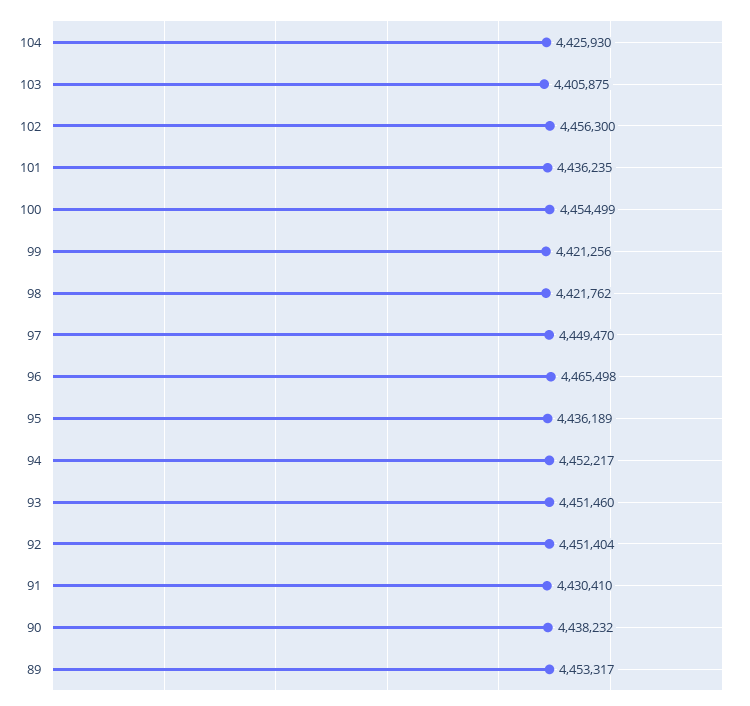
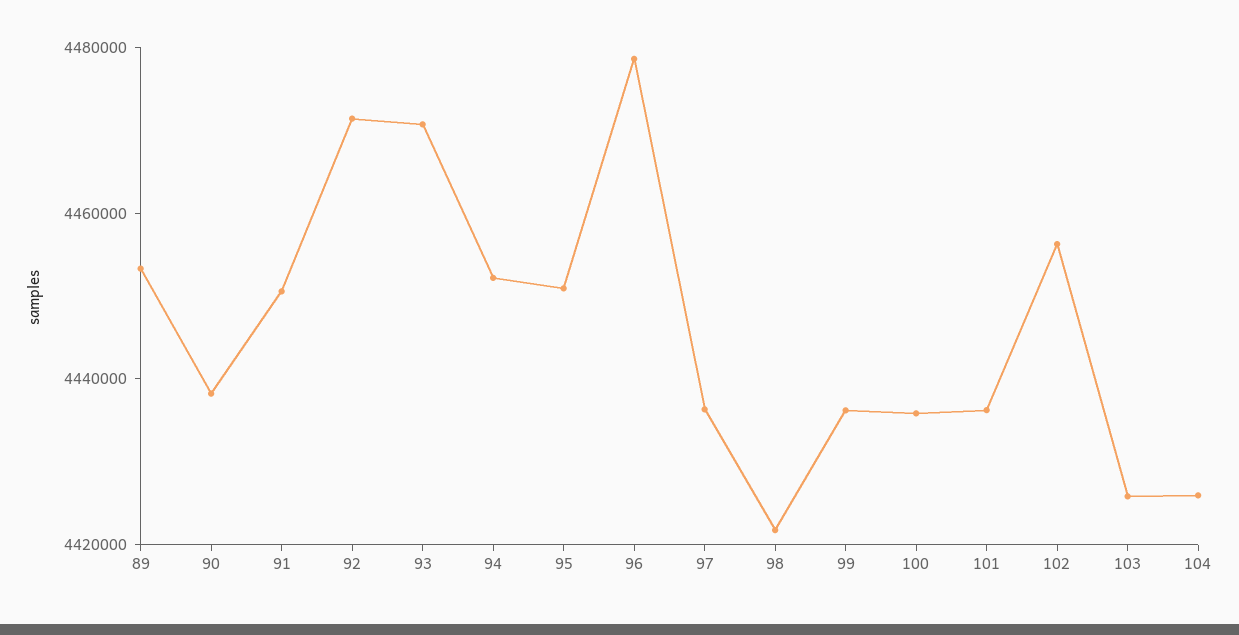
103: 4405875 -> 4425000
100: 4454499 -> 4435000
99: 4421256 -> 4435000
97: 4449470 -> 4435000
96: 4465498 -> 4480000
95: 4436189 -> 4450000
93: 4451460 -> 4470000
92: 4451404 -> 4470000
91: 4430410 -> 4450000

